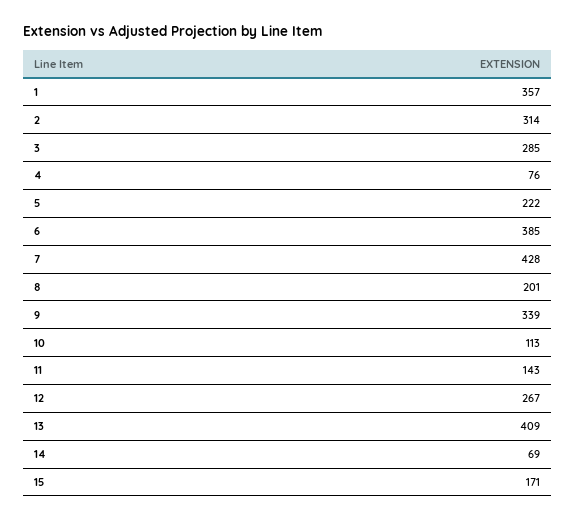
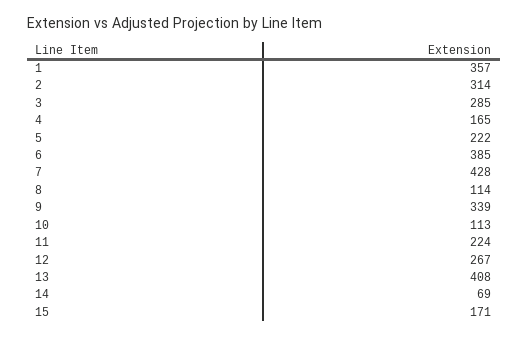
4: 76 -> 165
8: 201 -> 114
11: 143 -> 224
13: 409 -> 408

